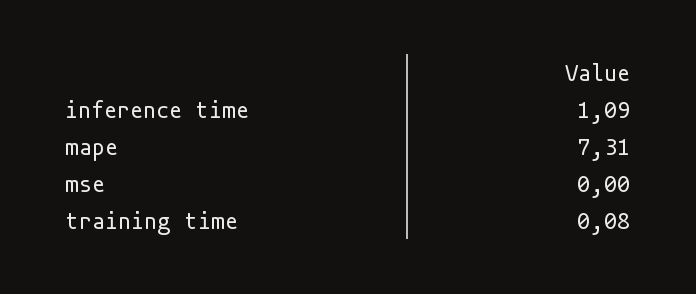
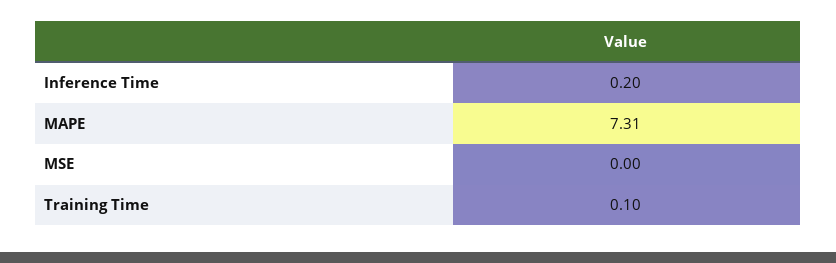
inference time: 1.09 -> 0.2
training time: 0.08 -> 0.1

